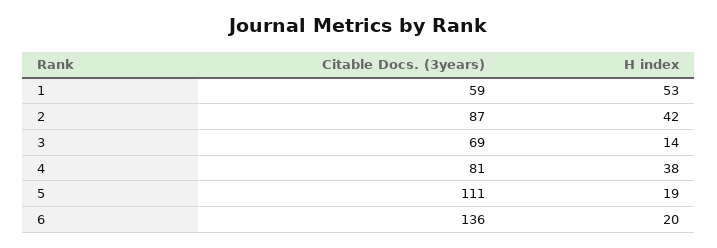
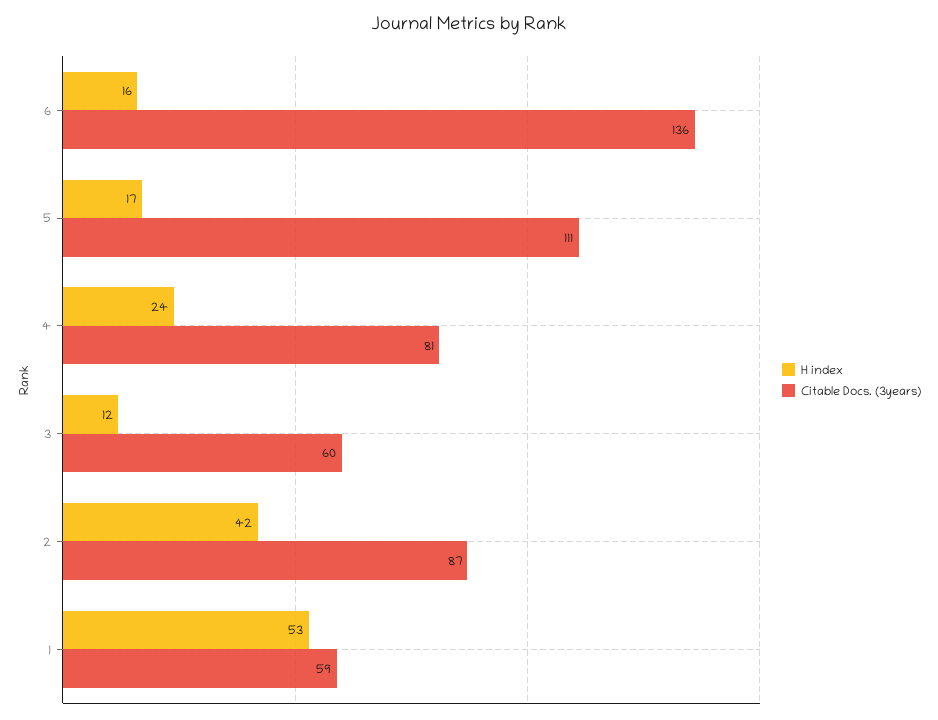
Citable Docs. (3years), 3: 69 -> 60
H index, 3: 14 -> 12
H index, 4: 38 -> 24
H index, 5: 19 -> 17
H index, 6: 20 -> 16

